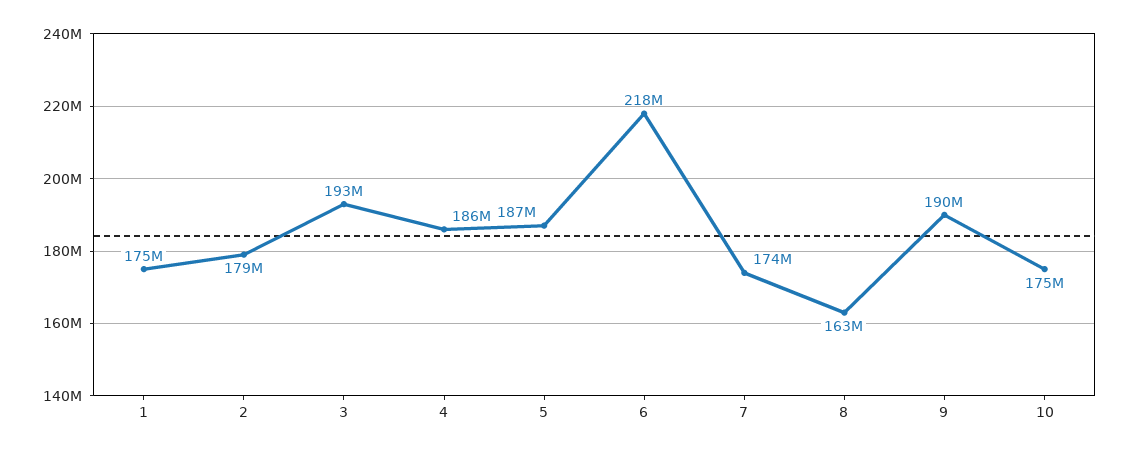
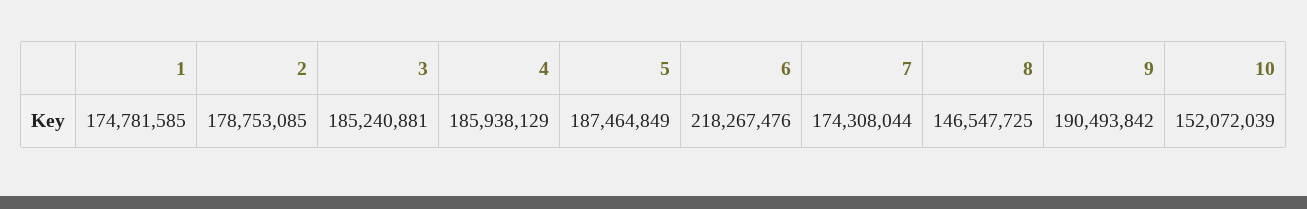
3: 193000000 -> 185240881
8: 163000000 -> 146547725
10: 175000000 -> 152072039

